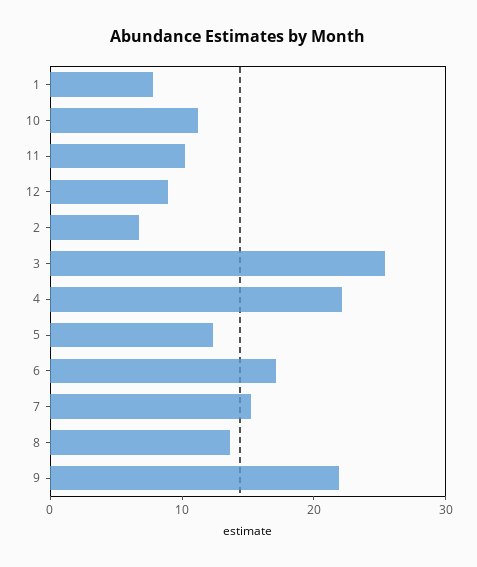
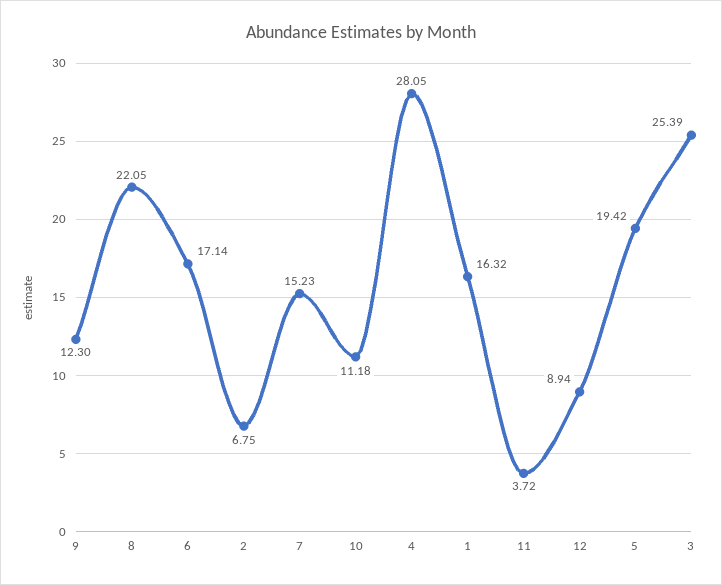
1: 8 -> 16.32
11: 10 -> 3.72
4: 22 -> 28.05
5: 12 -> 19.42
8: 14 -> 22.05
9: 22 -> 12.3

